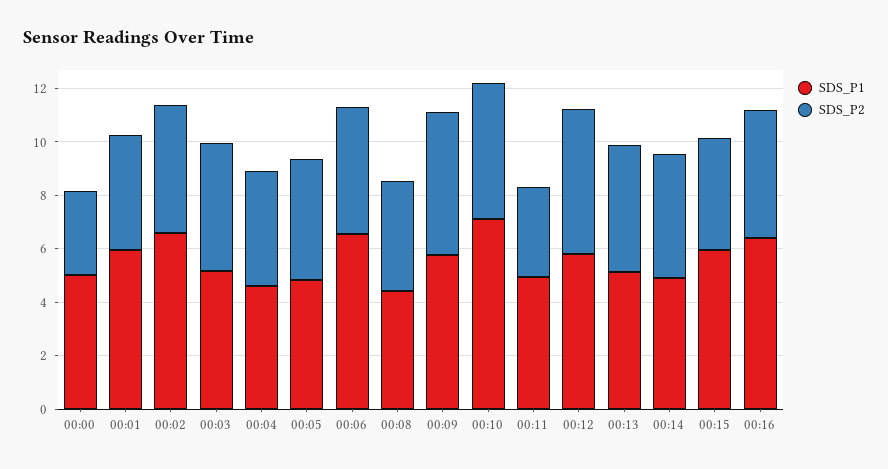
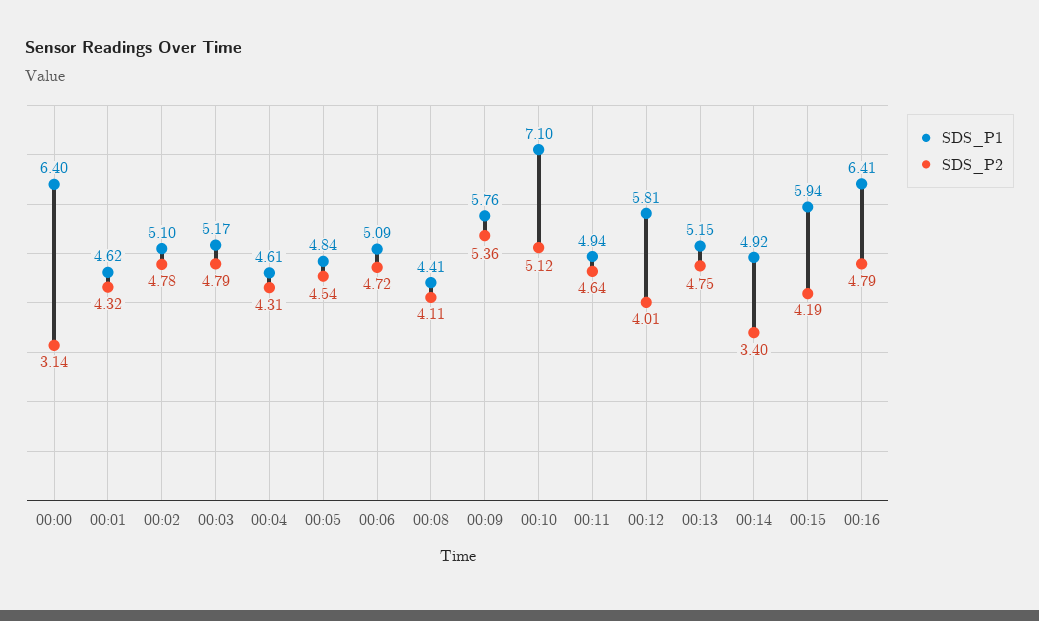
SDS_P1, 00:00: 5 -> 6.4
SDS_P1, 00:01: 6 -> 4.62
SDS_P1, 00:02: 6.5 -> 5.1
SDS_P1, 00:06: 6.5 -> 5.09
SDS_P2, 00:11: 3.5 -> 4.64
SDS_P2, 00:12: 5.5 -> 4.01
SDS_P2, 00:14: 4.5 -> 3.4

